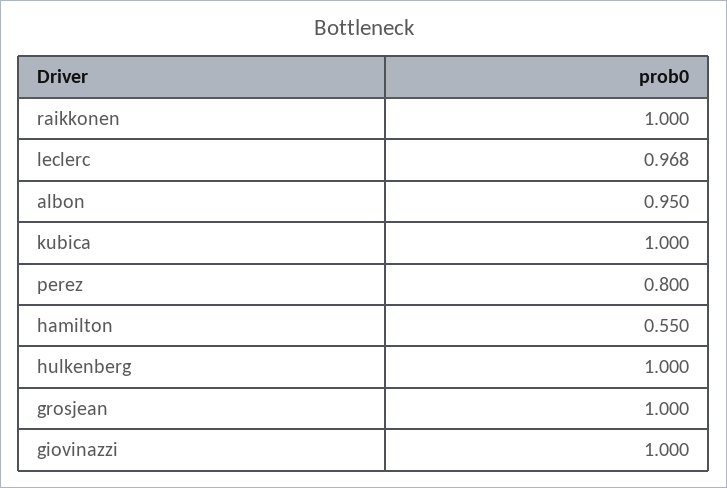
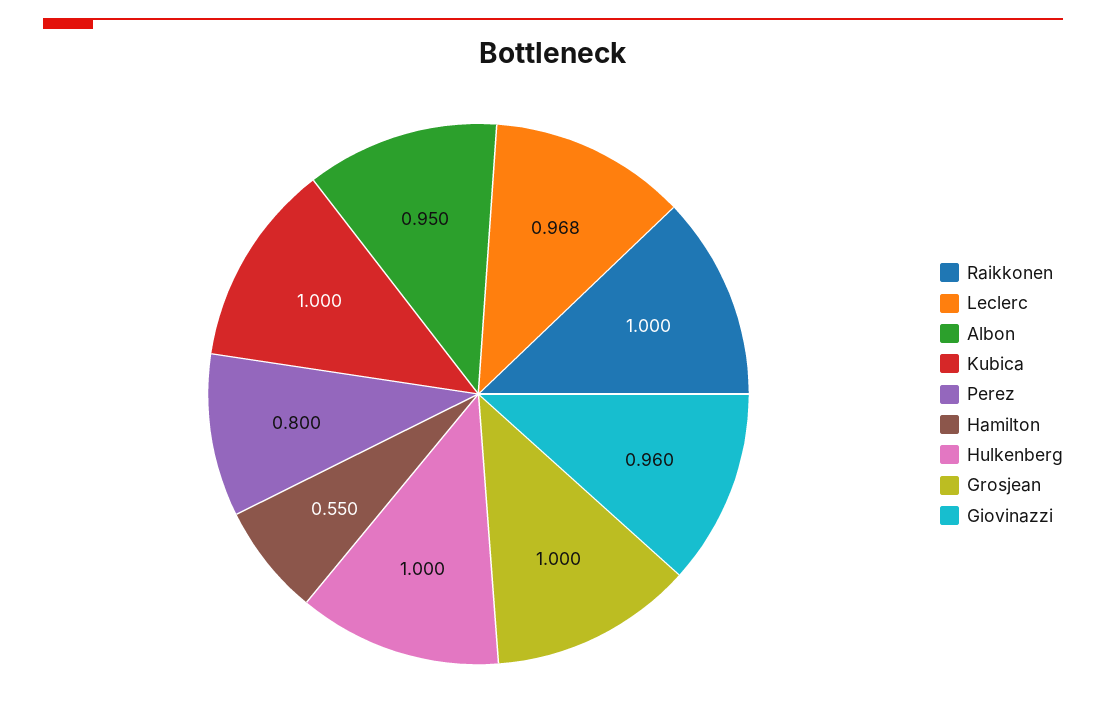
giovinazzi: 1 -> 0.96

